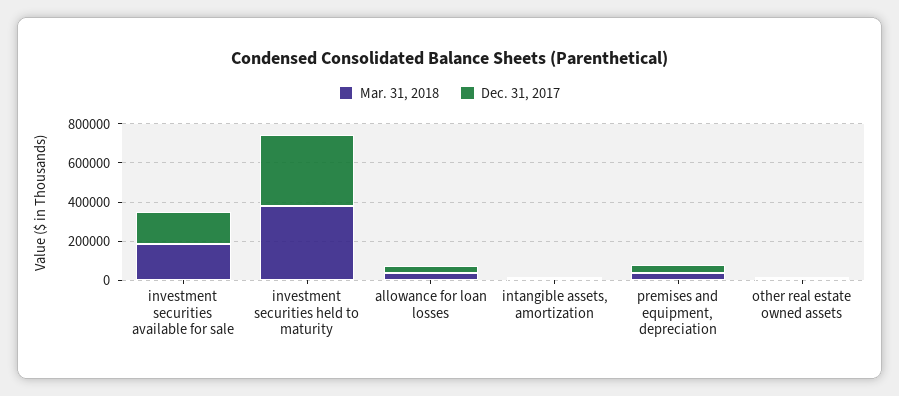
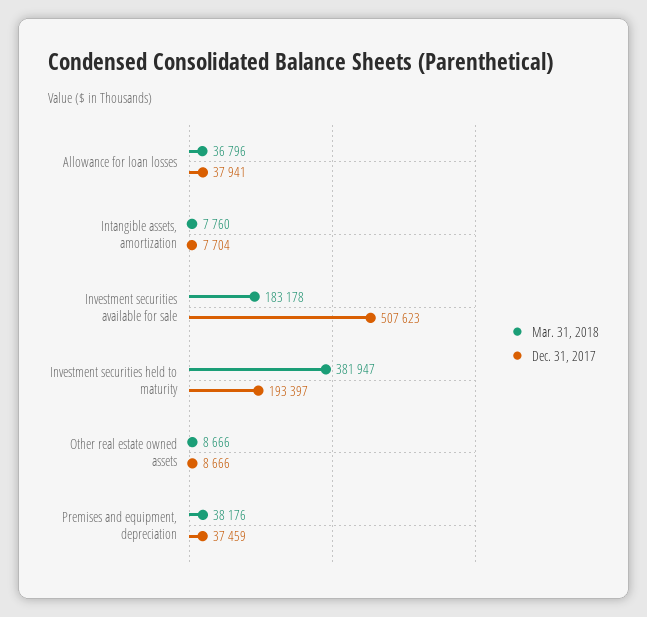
Dec. 31, 2017, investment securities available for sale: 150000 -> 507623
Dec. 31, 2017, investment securities held to maturity: 350000 -> 193397

